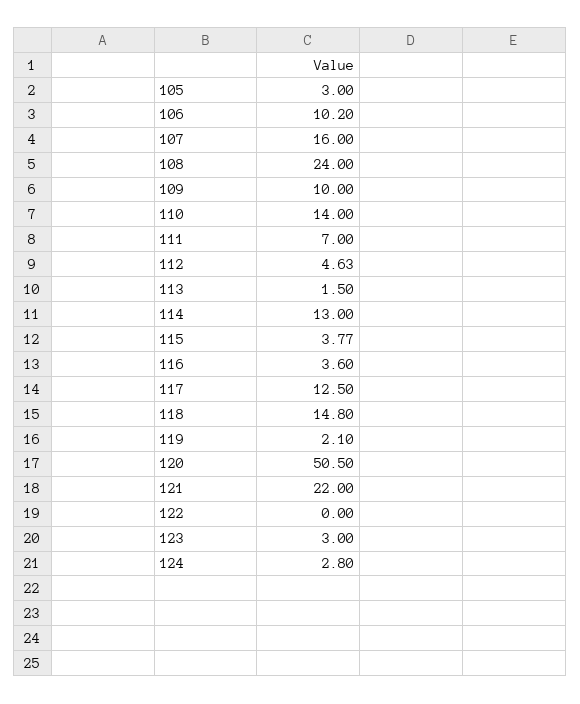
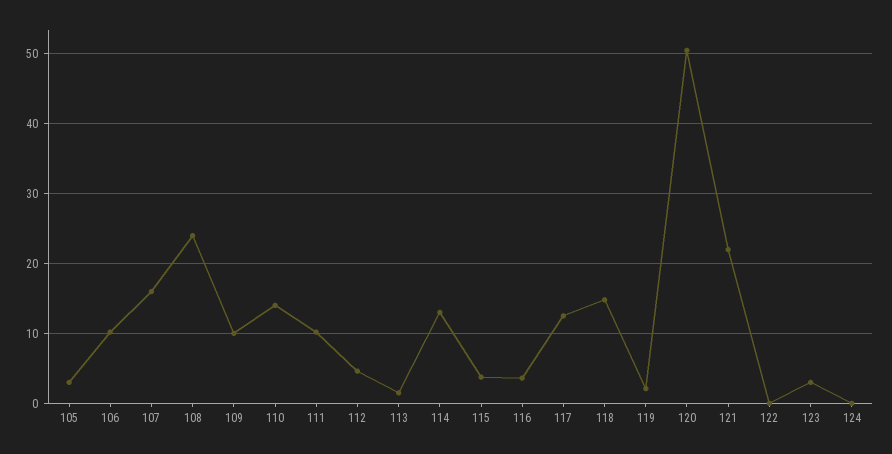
111: 7 -> 10
124: 2.8 -> 0

